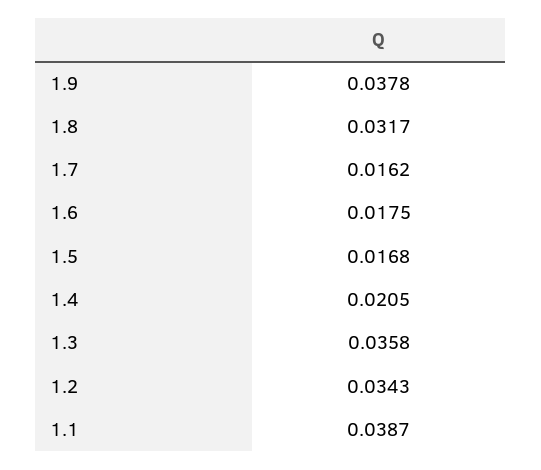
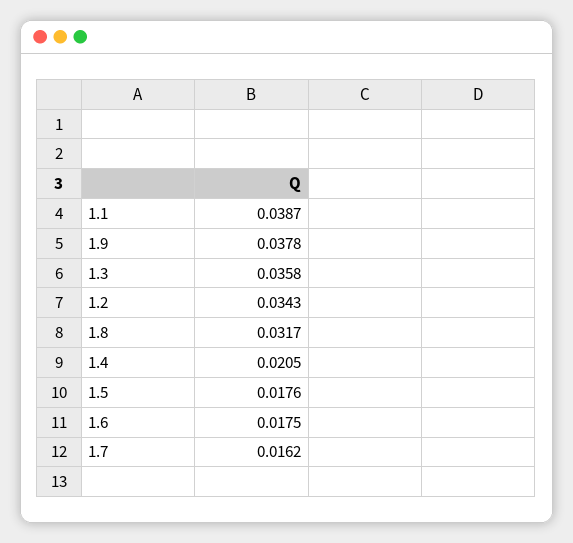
1.5: 0.0168 -> 0.0176

